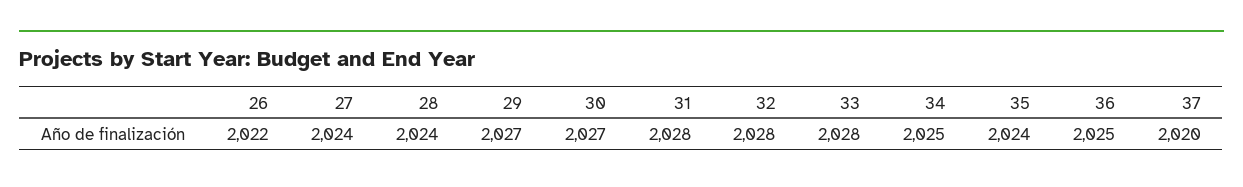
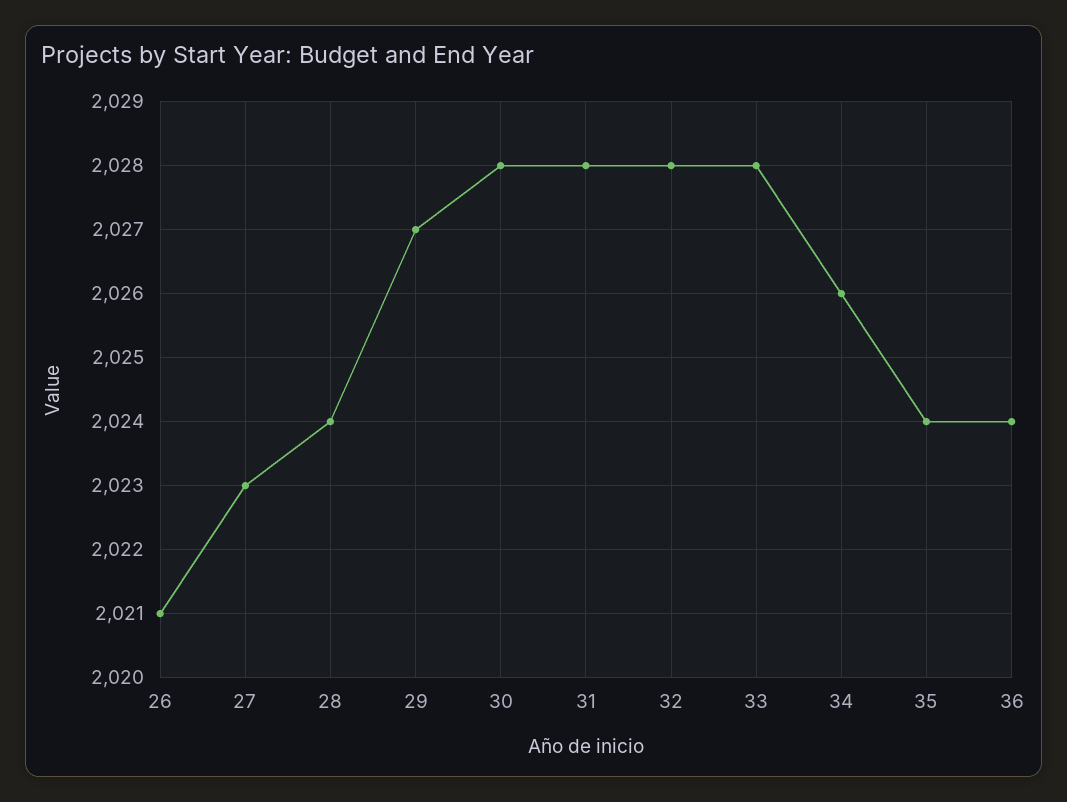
26: 2022 -> 2021
27: 2024 -> 2023
30: 2027 -> 2028
34: 2025 -> 2026
36: 2025 -> 2024
37: 2020 -> none

